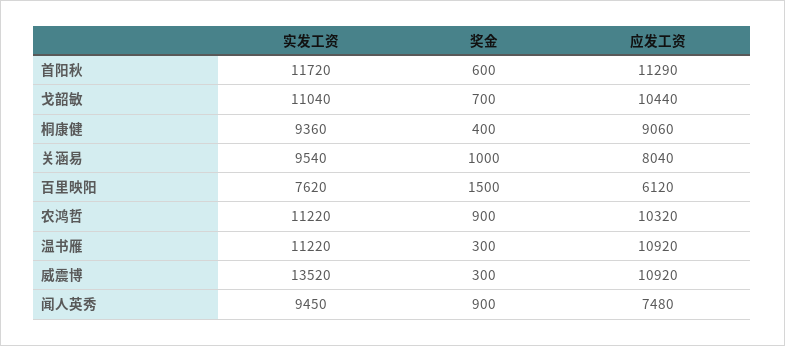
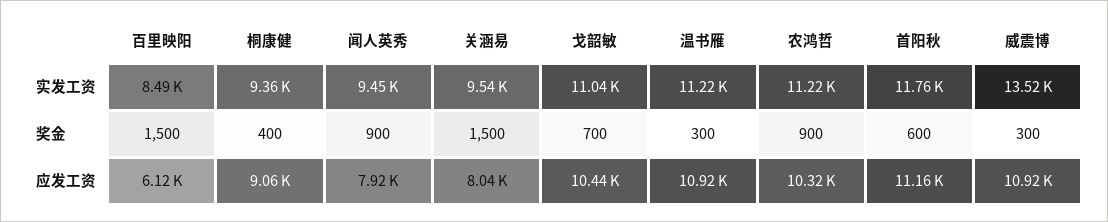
实发工资, 首阳秋: 11720 -> 11760
应发工资, 首阳秋: 11290 -> 11160
奖金, 关涵易: 1000 -> 1500
实发工资, 百里映阳: 7620 -> 8490
应发工资, 闻人英秀: 7480 -> 7920

